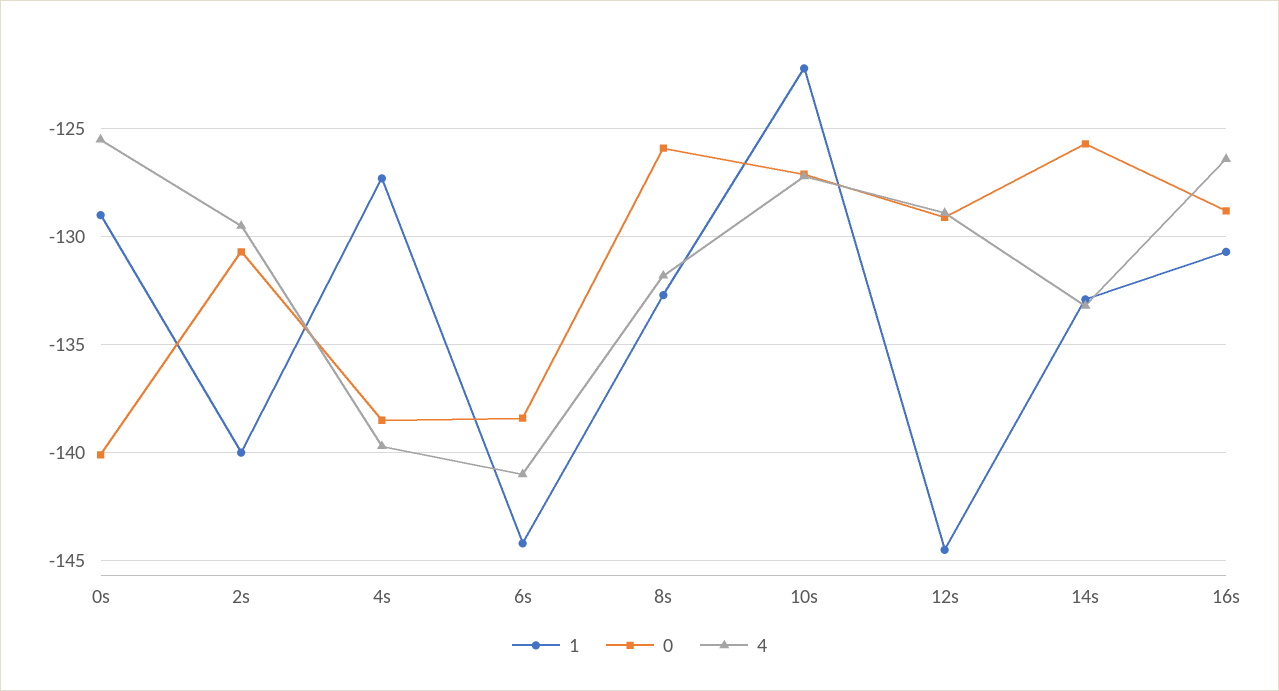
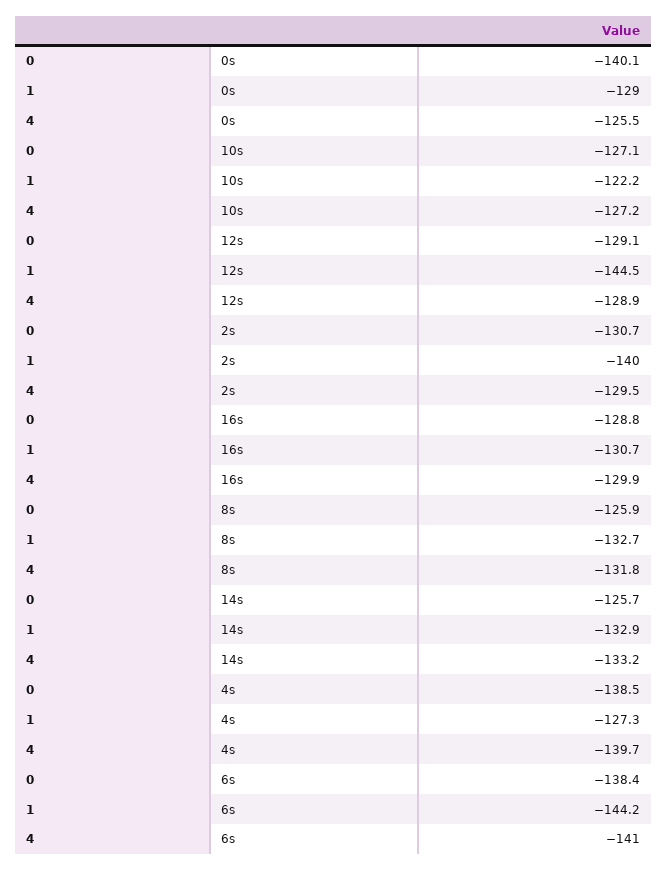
4, 16s: -126.5 -> -129.9

